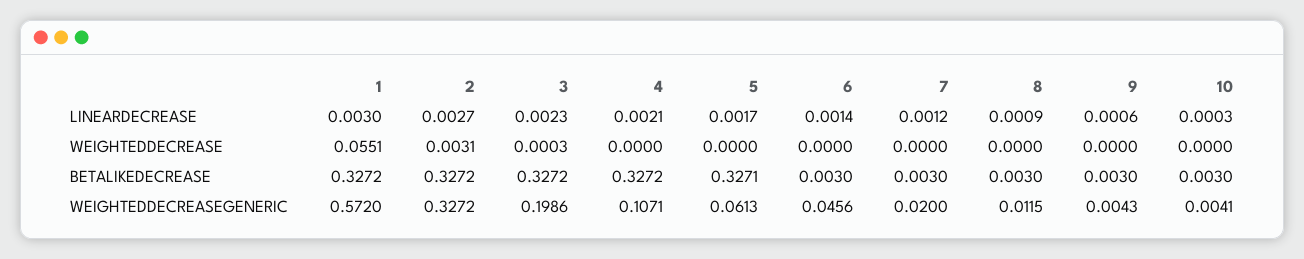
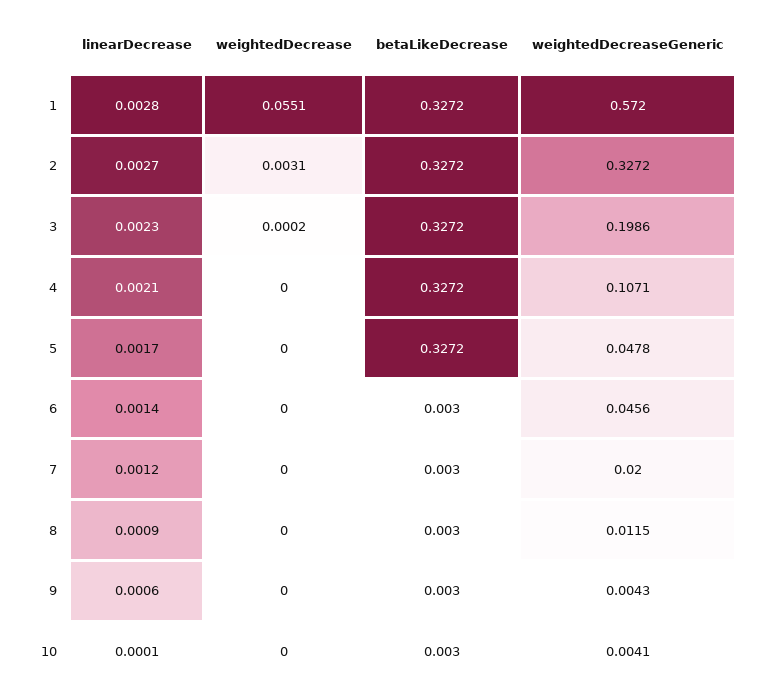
1, LINEARDECREASE: 0.003 -> 0.0028
10, LINEARDECREASE: 0.0003 -> 0.0001
3, WEIGHTEDDECREASE: 0.0003 -> 0.0002
5, BETALIKEDECREASE: 0.3271 -> 0.3272
5, WEIGHTEDDECREASEGENERIC: 0.0613 -> 0.0478

